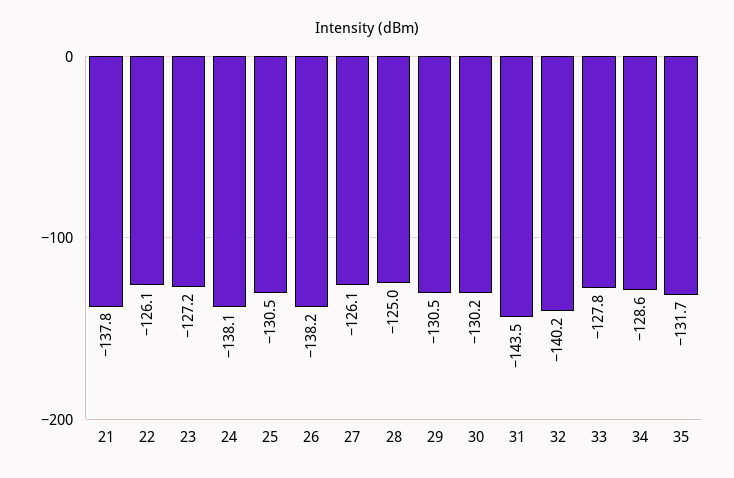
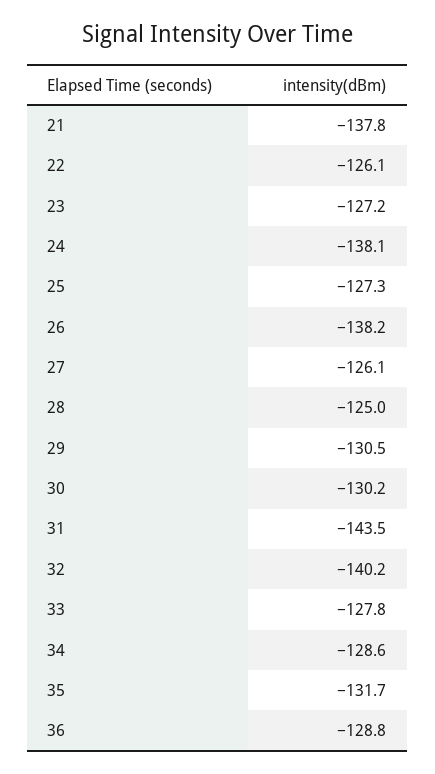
25: -130.5 -> -127.3
36: none -> -128.8

